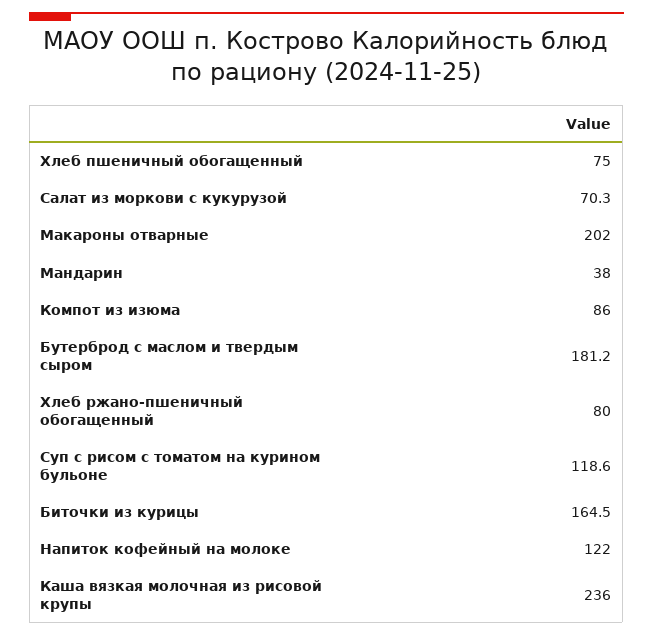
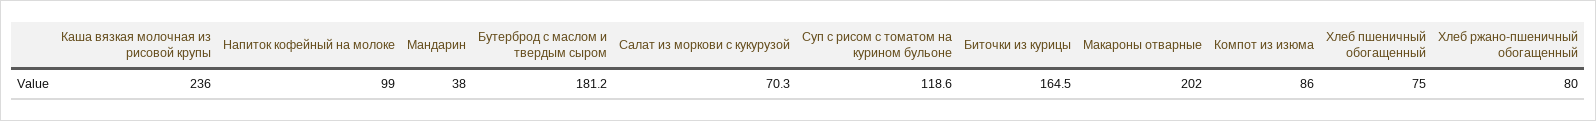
Напиток кофейный на молоке: 122 -> 99

